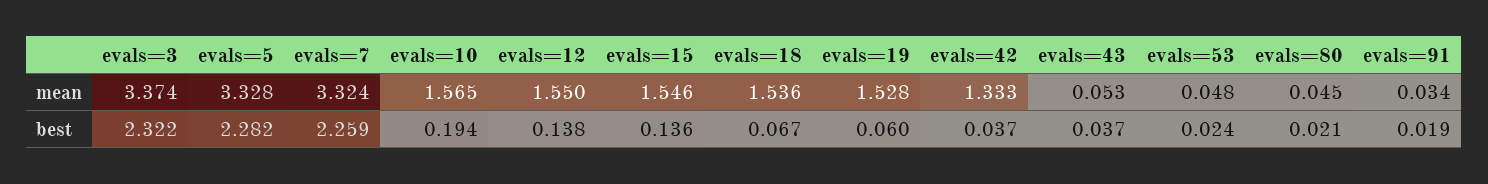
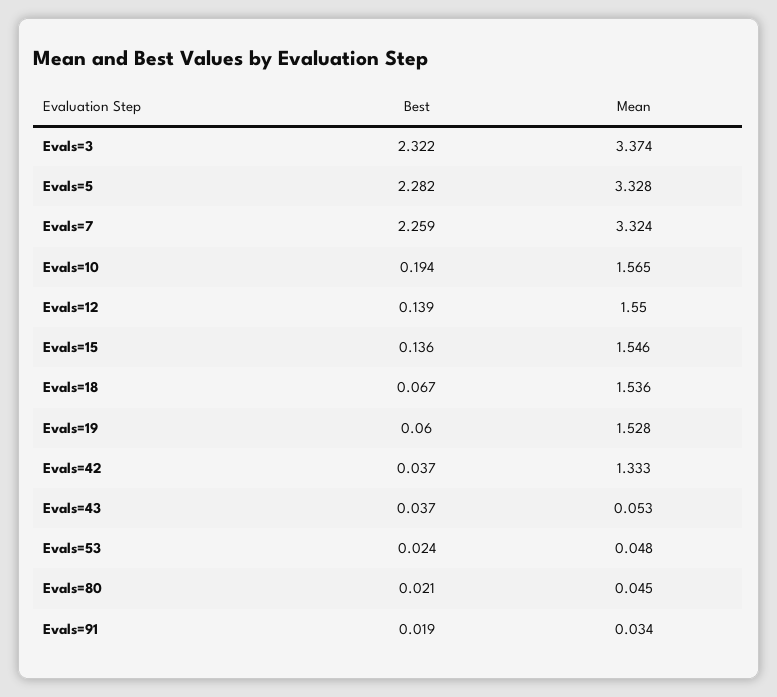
evals=12, best: 0.138 -> 0.139

